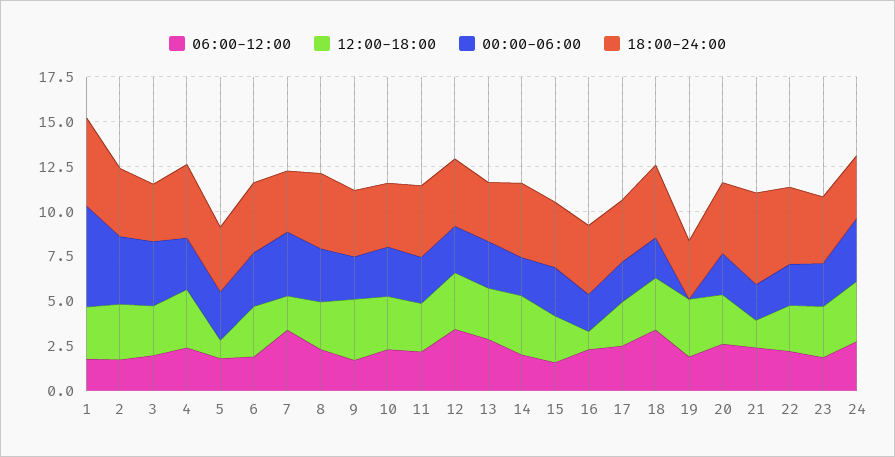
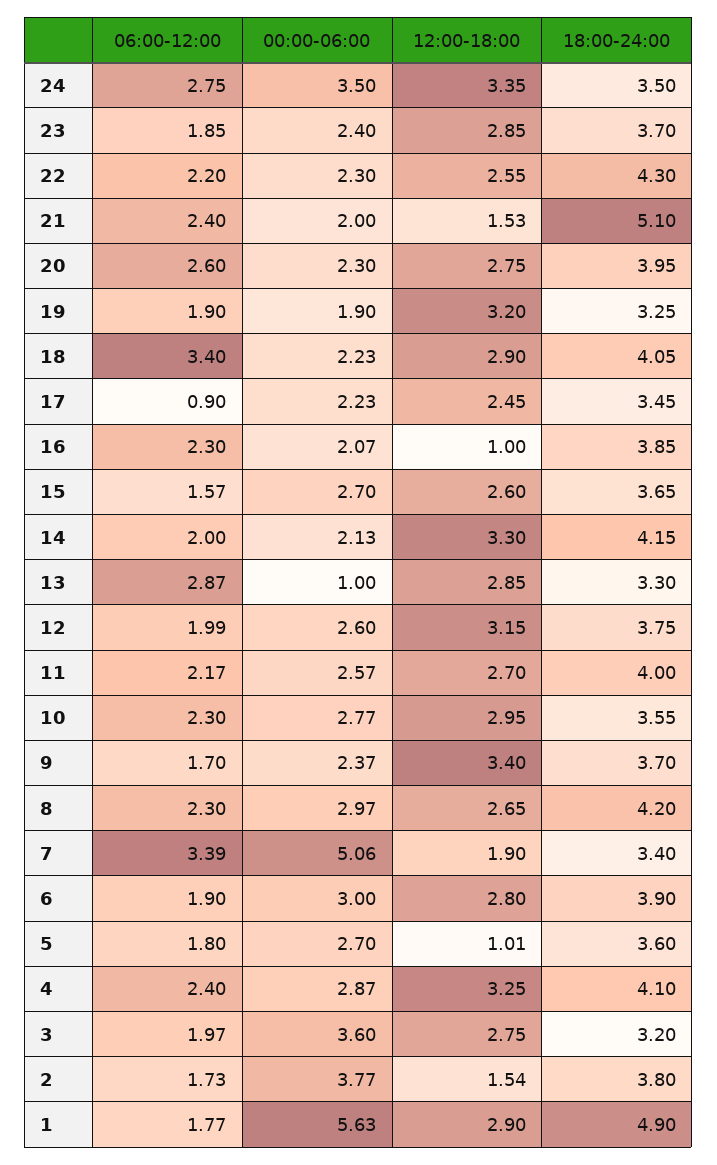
12:00-18:00, 2: 3 -> 1.54
00:00-06:00, 7: 3.5 -> 5.06
06:00-12:00, 12: 3.5 -> 1.99
00:00-06:00, 13: 2.5 -> 1
06:00-12:00, 17: 2.5 -> 0.9
00:00-06:00, 19: 0 -> 1.9

